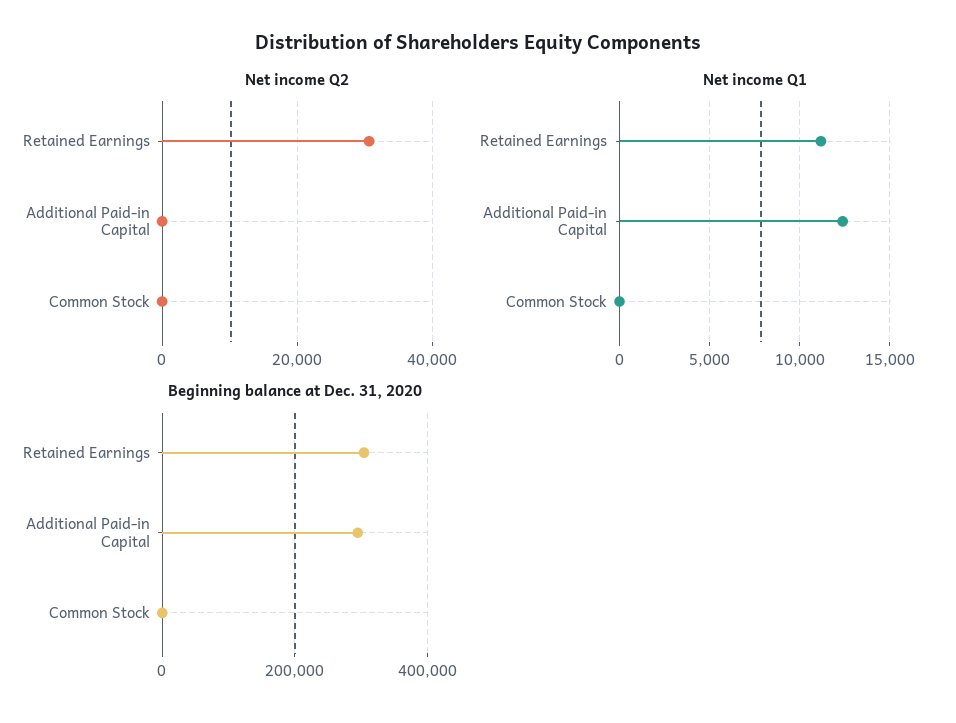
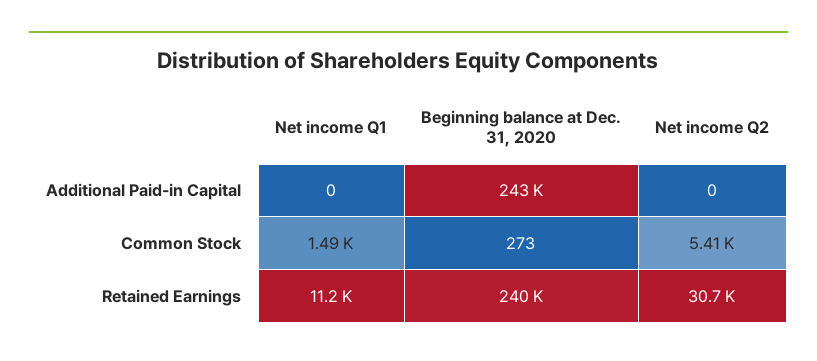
Net income Q2, Common Stock: 0 -> 5410
Net income Q1, Additional Paid-in Capital: 12500 -> 0
Net income Q1, Common Stock: 0 -> 1490
Beginning balance at Dec. 31, 2020, Retained Earnings: 300000 -> 240000
Beginning balance at Dec. 31, 2020, Additional Paid-in Capital: 300000 -> 243000

